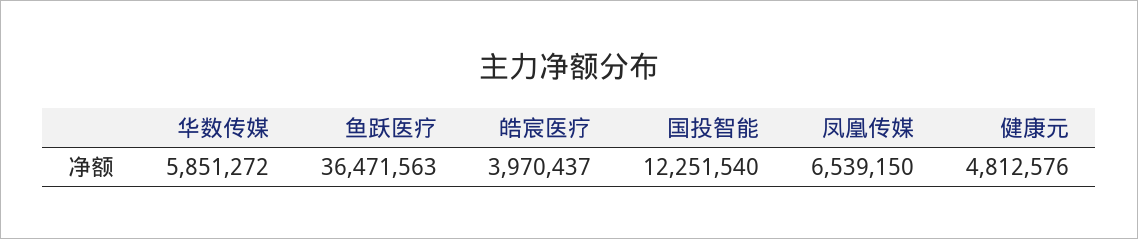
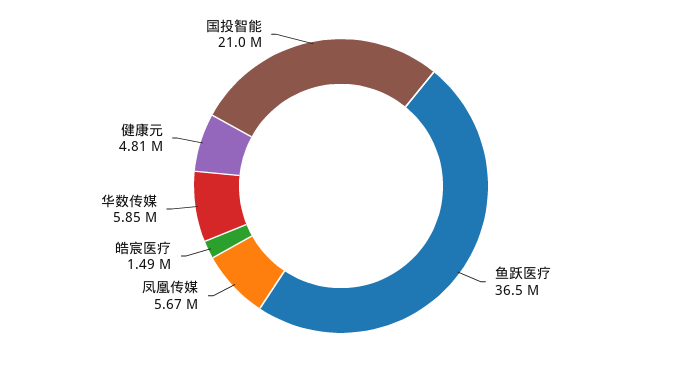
皓宸医疗: 3970437 -> 1490000
国投智能: 12251540 -> 21000000
凤凰传媒: 6539150 -> 5670000

